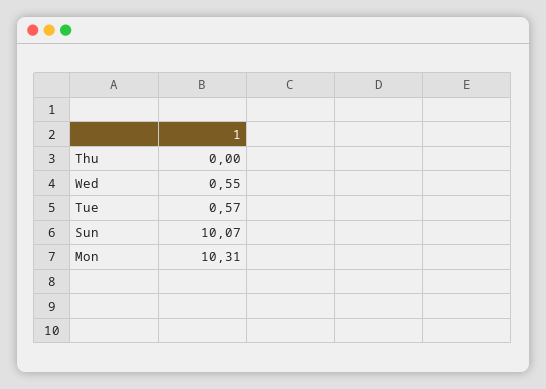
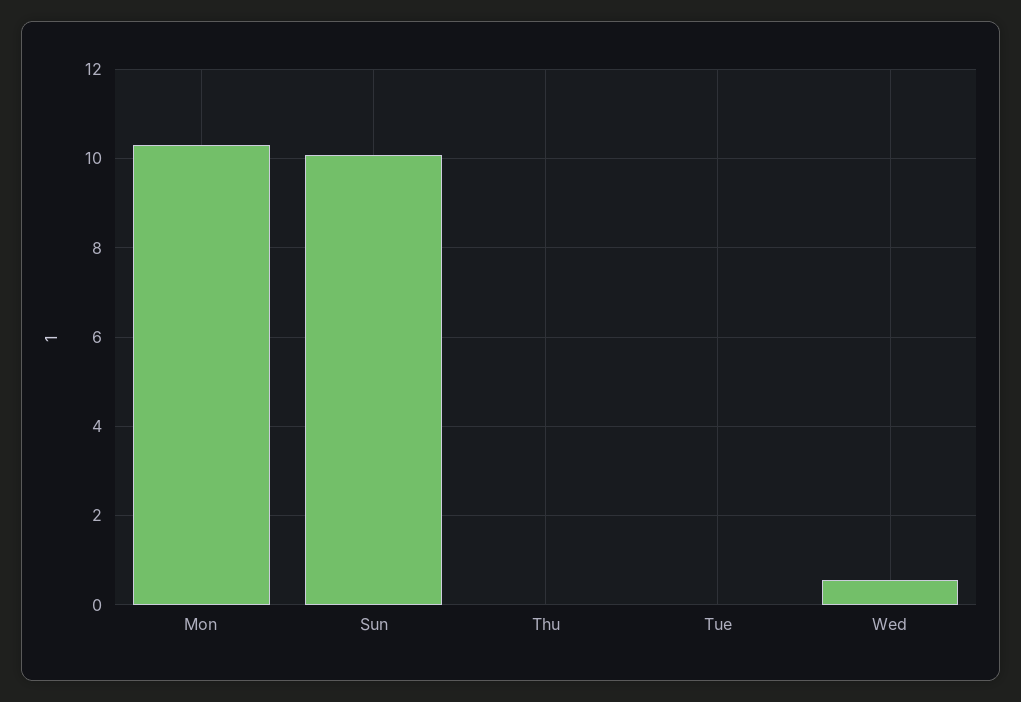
Tue: 0.57 -> 0

